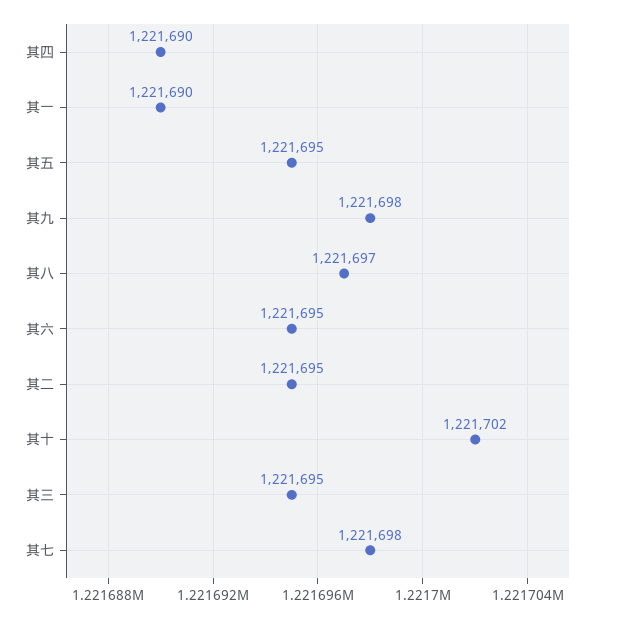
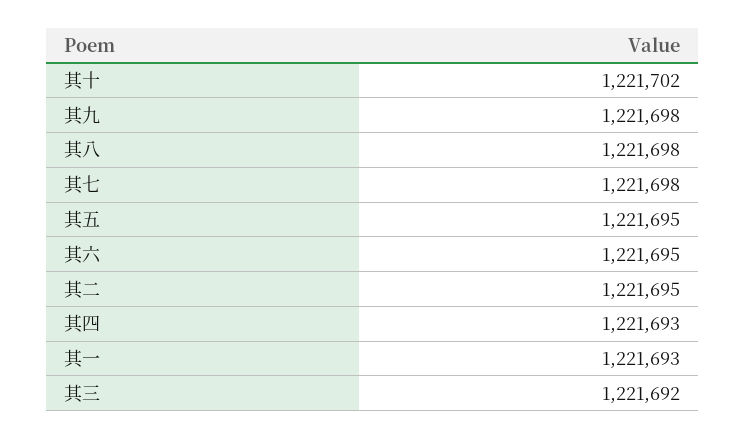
其四: 1221690 -> 1221693
其一: 1221690 -> 1221693
其八: 1221697 -> 1221698
其三: 1221695 -> 1221692

